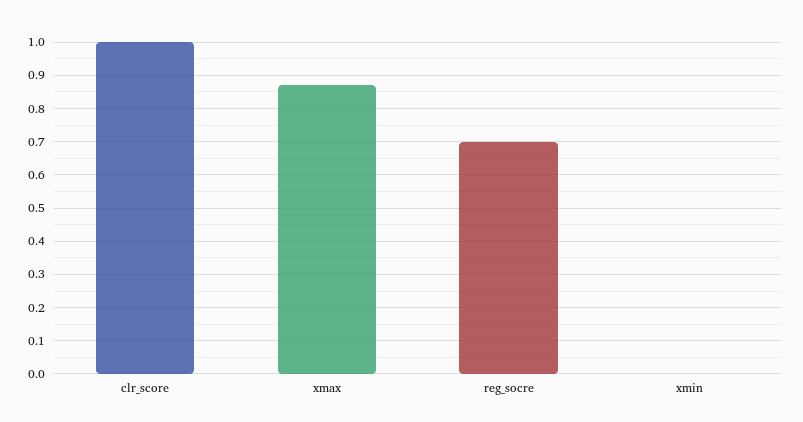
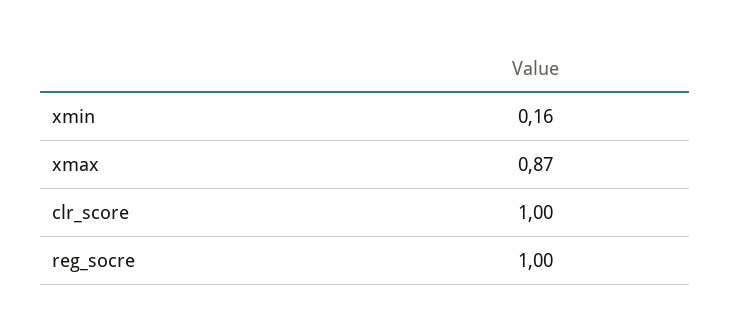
reg_socre: 0.7 -> 1
xmin: 0 -> 0.16

